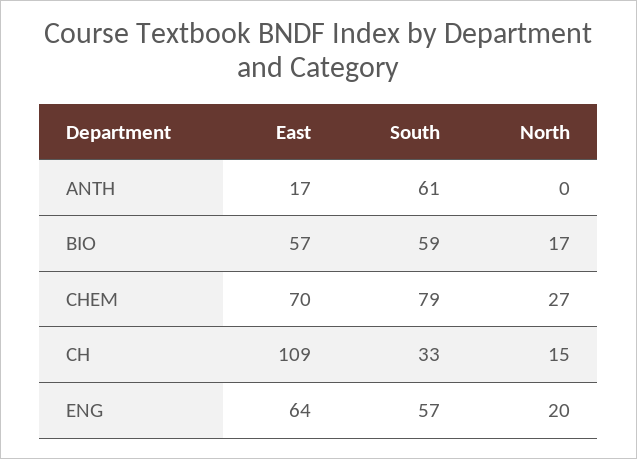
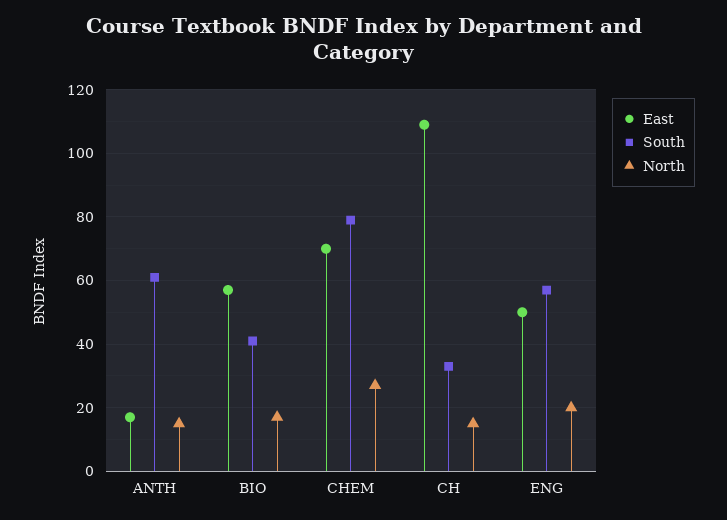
North, ANTH: 0 -> 15
South, BIO: 59 -> 40
East, ENG: 64 -> 50

